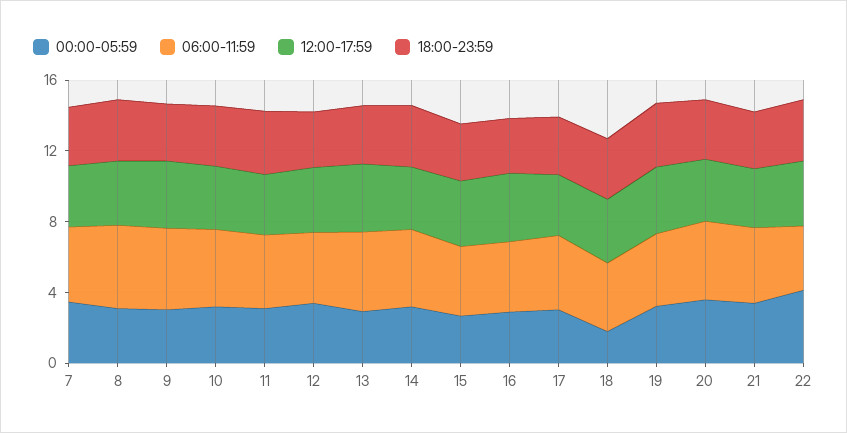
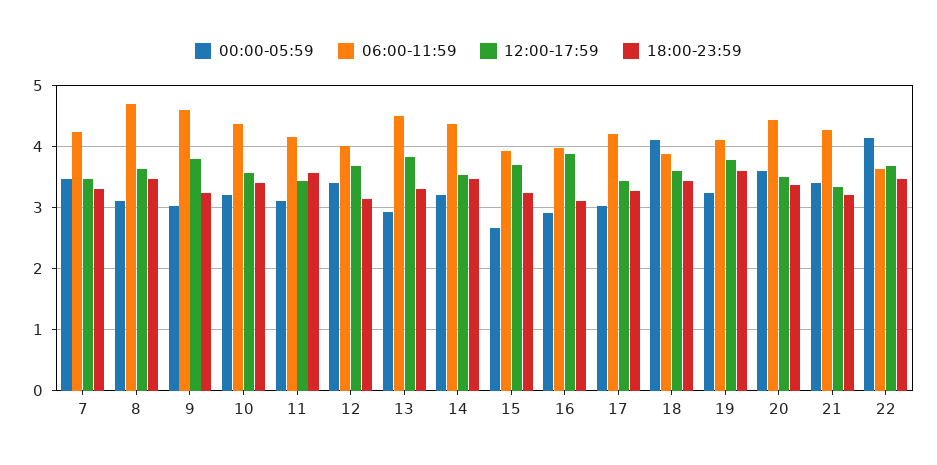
00:00-05:59, 18: 2 -> 4.1

